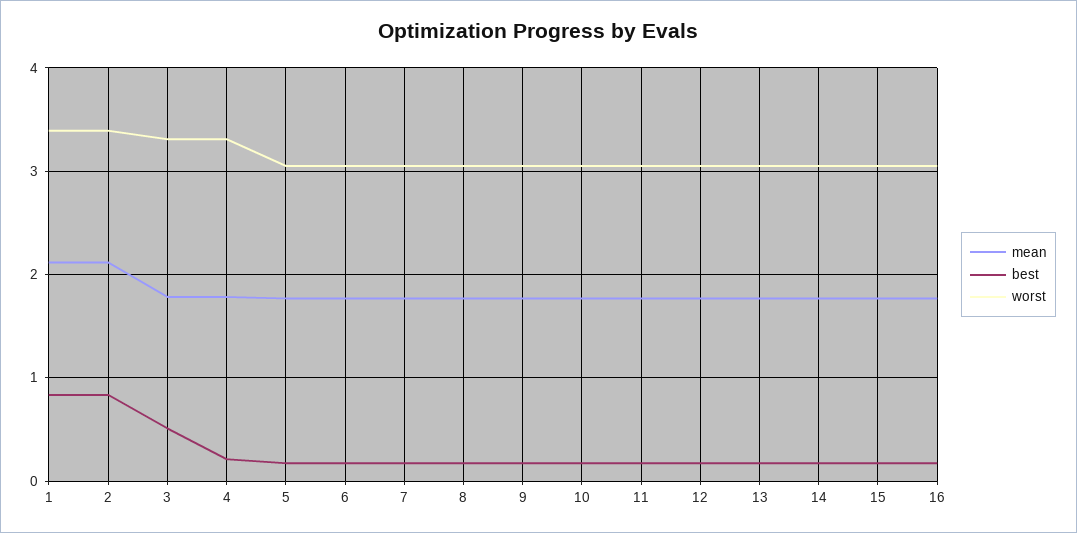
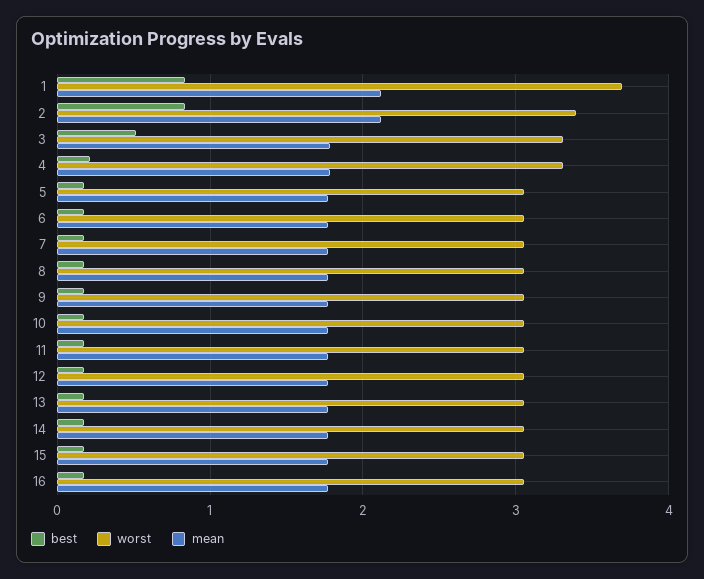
worst, 1: 3.4 -> 3.7

